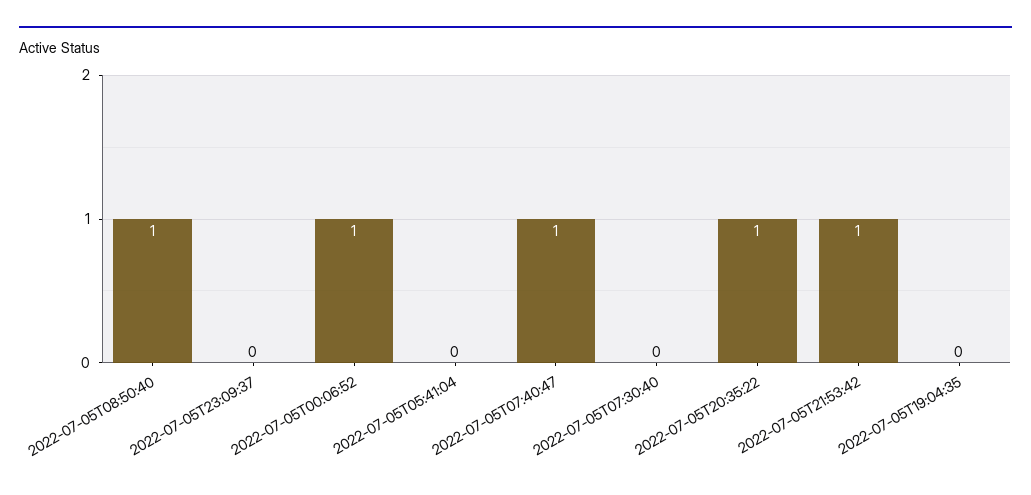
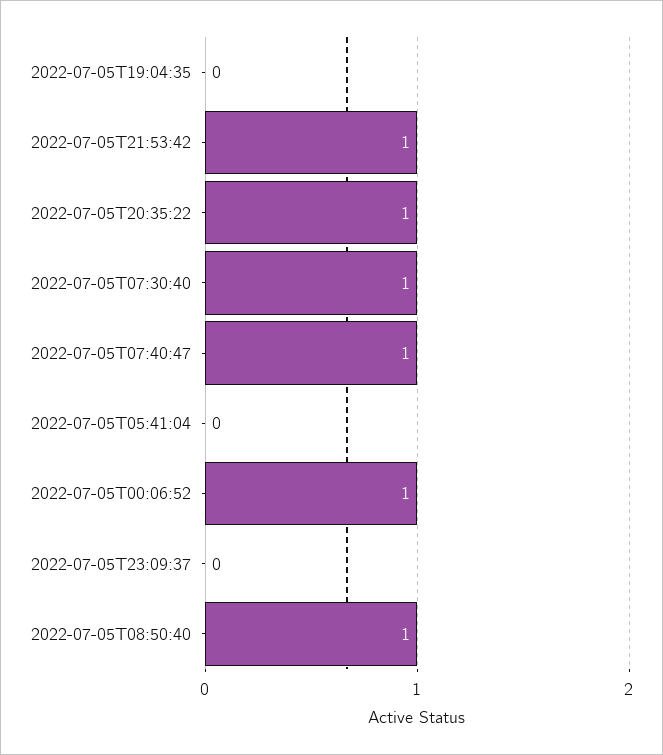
2022-07-05T07:30:40: 0 -> 1

